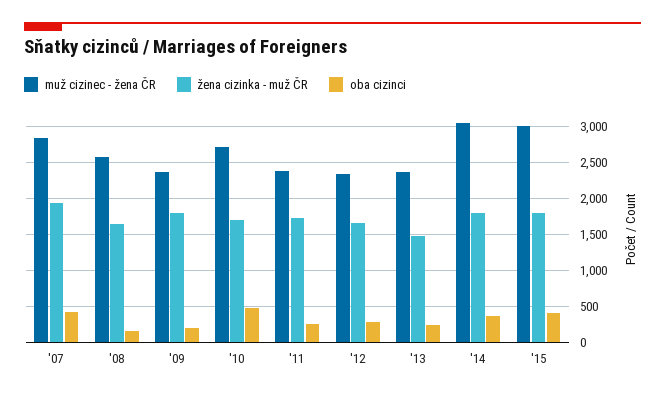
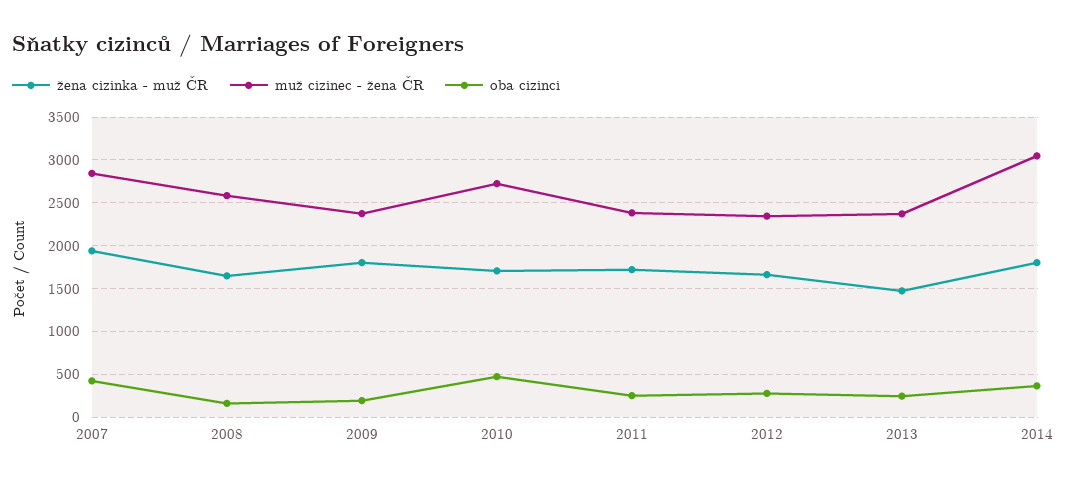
muž cizinec - žena ČR, '15: 3000 -> none
žena cizinka - muž ČR, '15: 1800 -> none
oba cizinci, '15: 400 -> none

